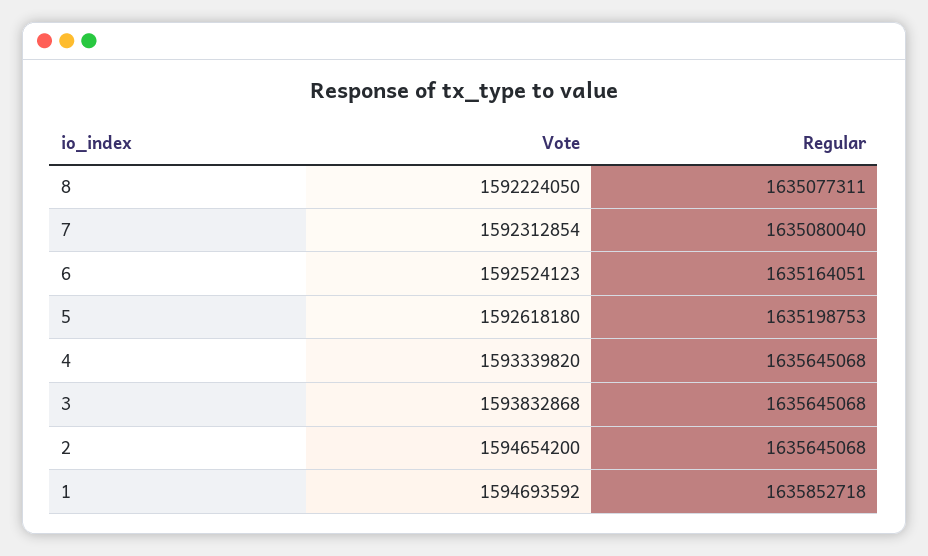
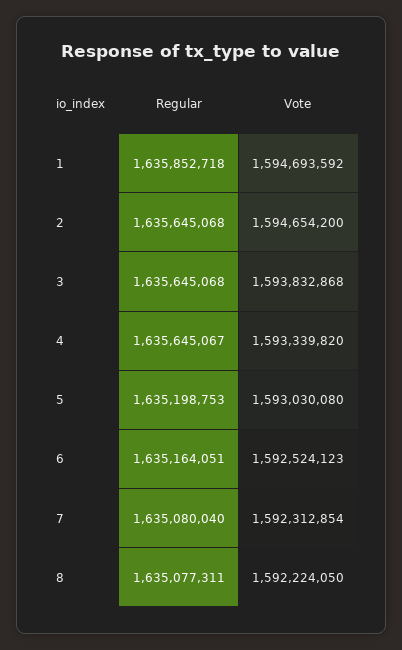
Vote, 5: 1592618180 -> 1593030080
Regular, 4: 1635645068 -> 1635645067

